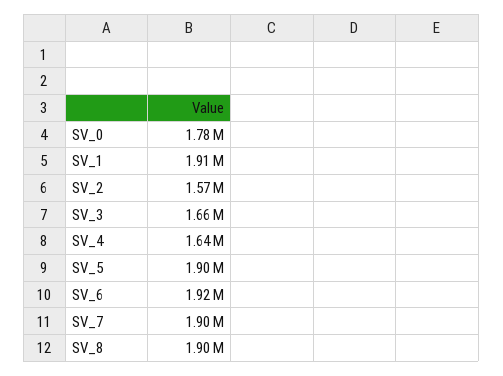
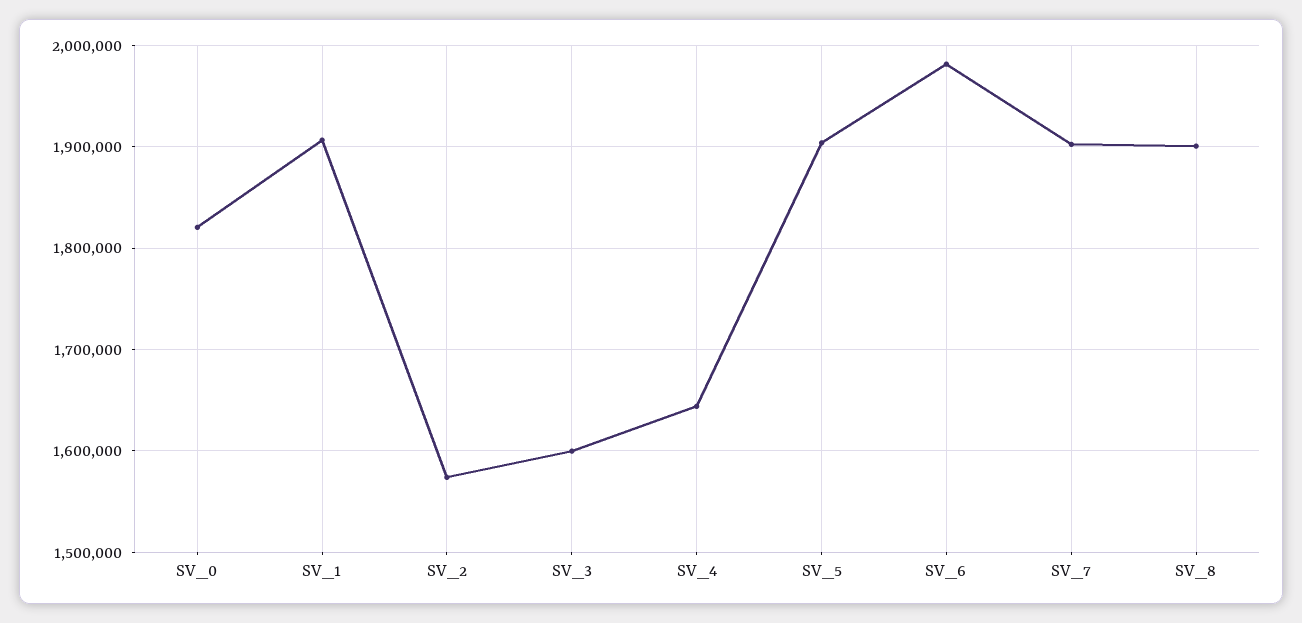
SV_0: 1780000 -> 1820000
SV_3: 1660000 -> 1600000
SV_6: 1920000 -> 1980000

